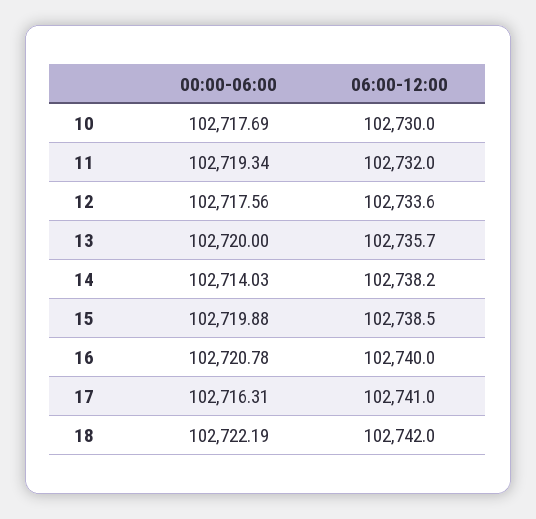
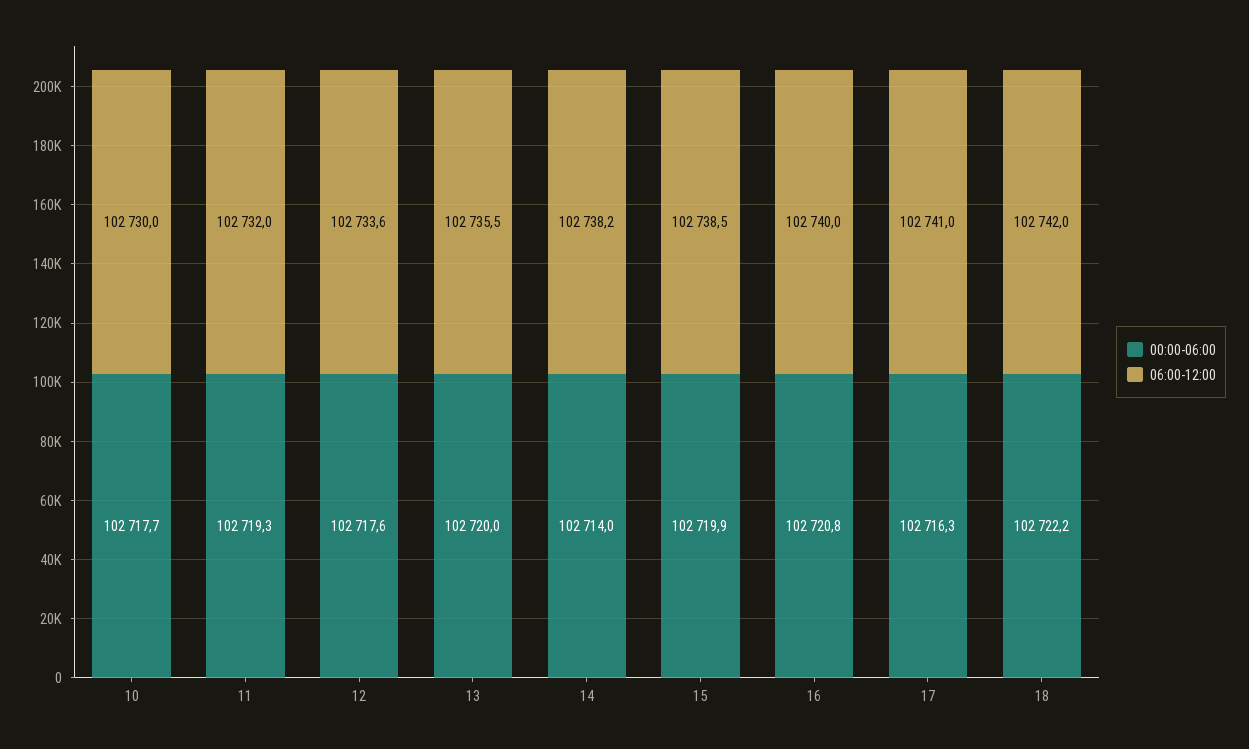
06:00-12:00, 13: 102735.7 -> 102735.5

